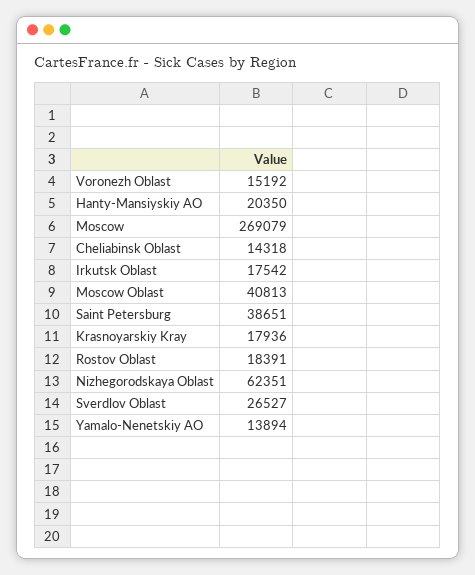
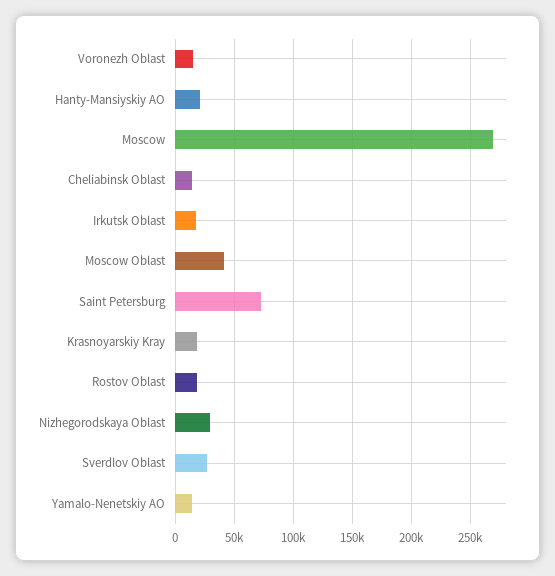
Saint Petersburg: 38651 -> 70000
Nizhegorodskaya Oblast: 62351 -> 30000

